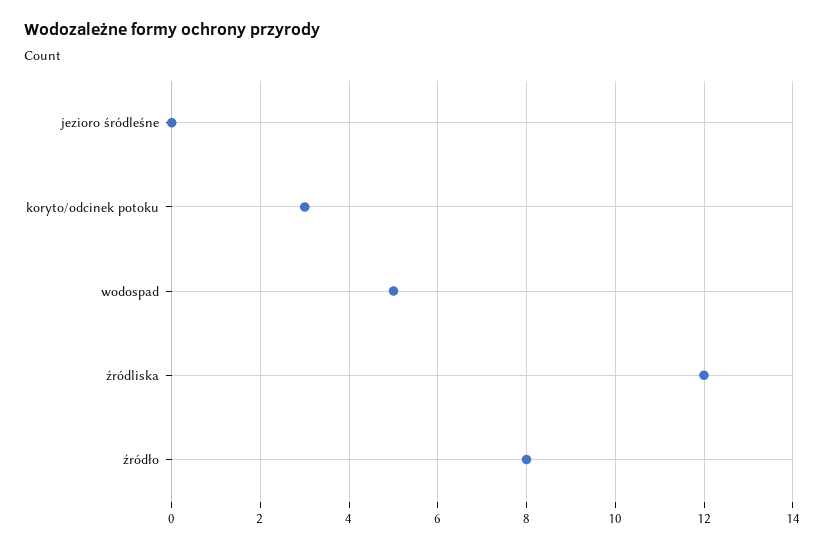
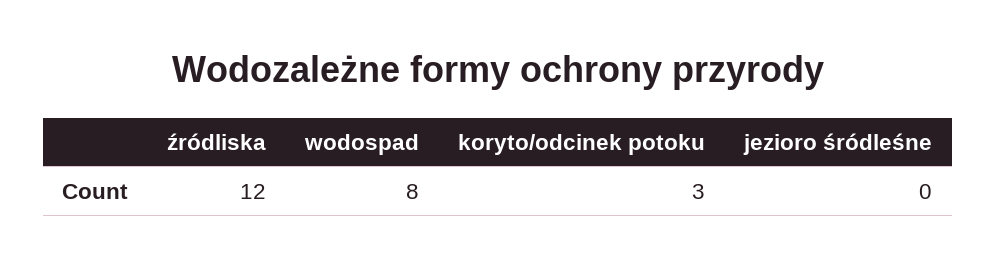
wodospad: 5 -> 8
źródło: 8 -> none

